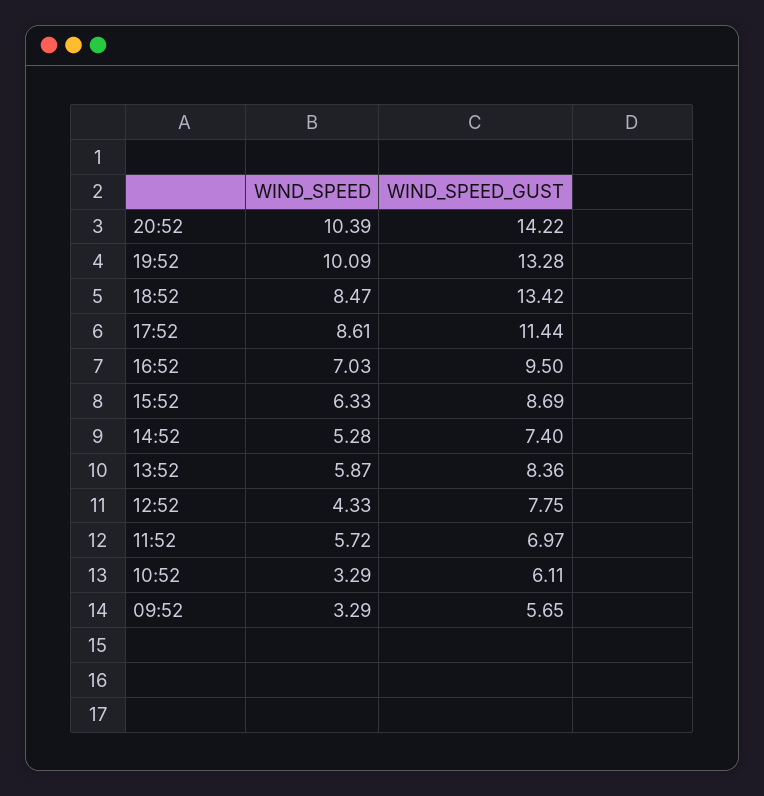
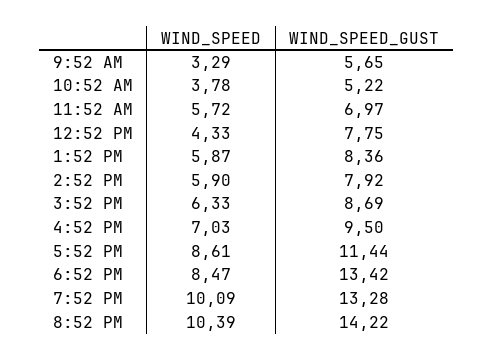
WIND_SPEED, 14:52: 5.28 -> 5.9
WIND_SPEED_GUST, 14:52: 7.4 -> 7.92
WIND_SPEED, 10:52: 3.29 -> 3.78
WIND_SPEED_GUST, 10:52: 6.11 -> 5.22

